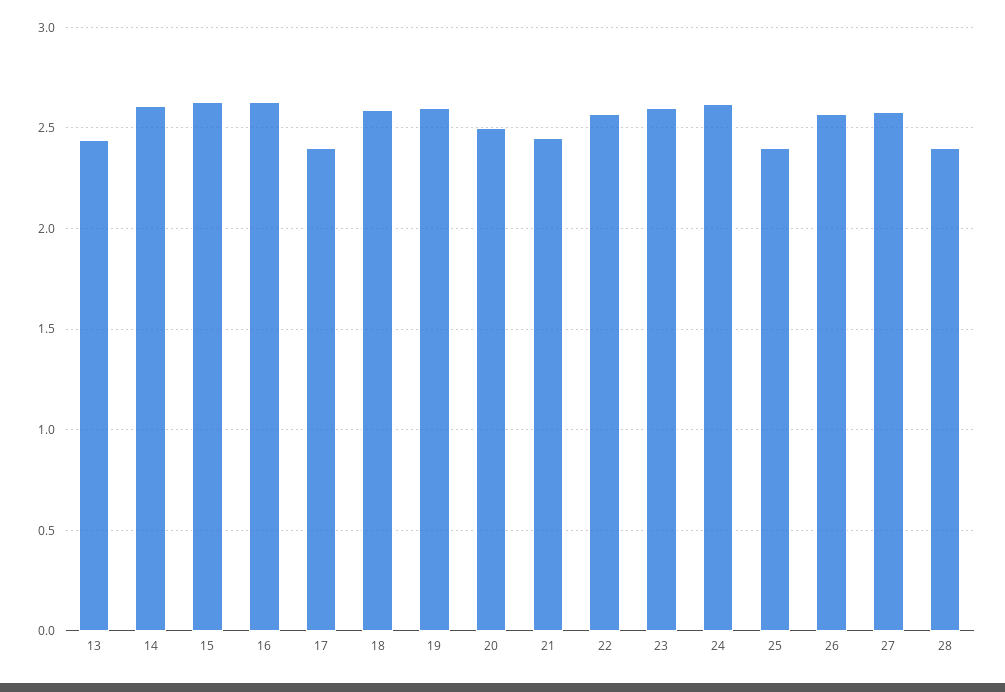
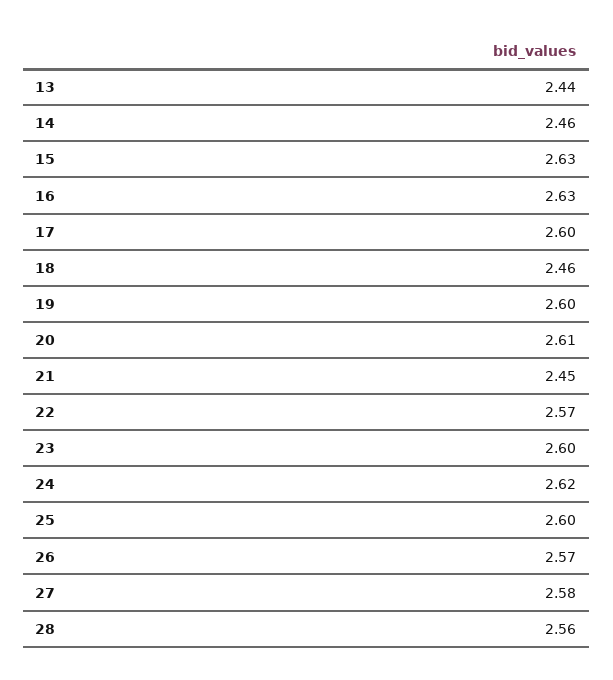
14: 2.6 -> 2.46
17: 2.4 -> 2.6
18: 2.6 -> 2.46
20: 2.5 -> 2.61
25: 2.4 -> 2.6
28: 2.4 -> 2.56

